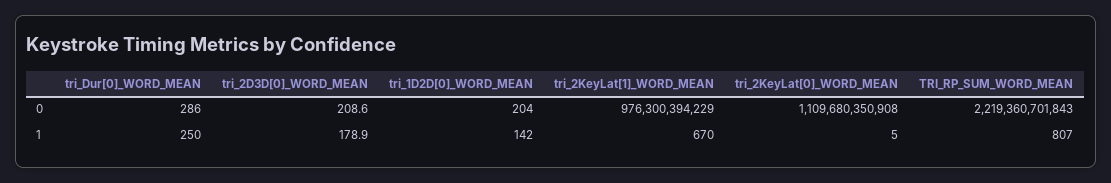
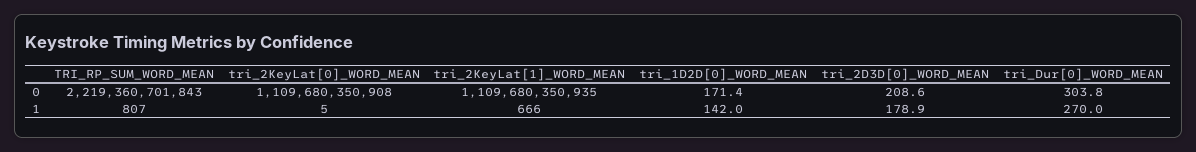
tri_Dur[0]_WORD_MEAN, 0: 286 -> 303.8
tri_1D2D[0]_WORD_MEAN, 0: 204 -> 171.4
tri_2KeyLat[1]_WORD_MEAN, 0: 976300394229 -> 1109680350935
tri_Dur[0]_WORD_MEAN, 1: 250 -> 270
tri_2KeyLat[1]_WORD_MEAN, 1: 670 -> 666

